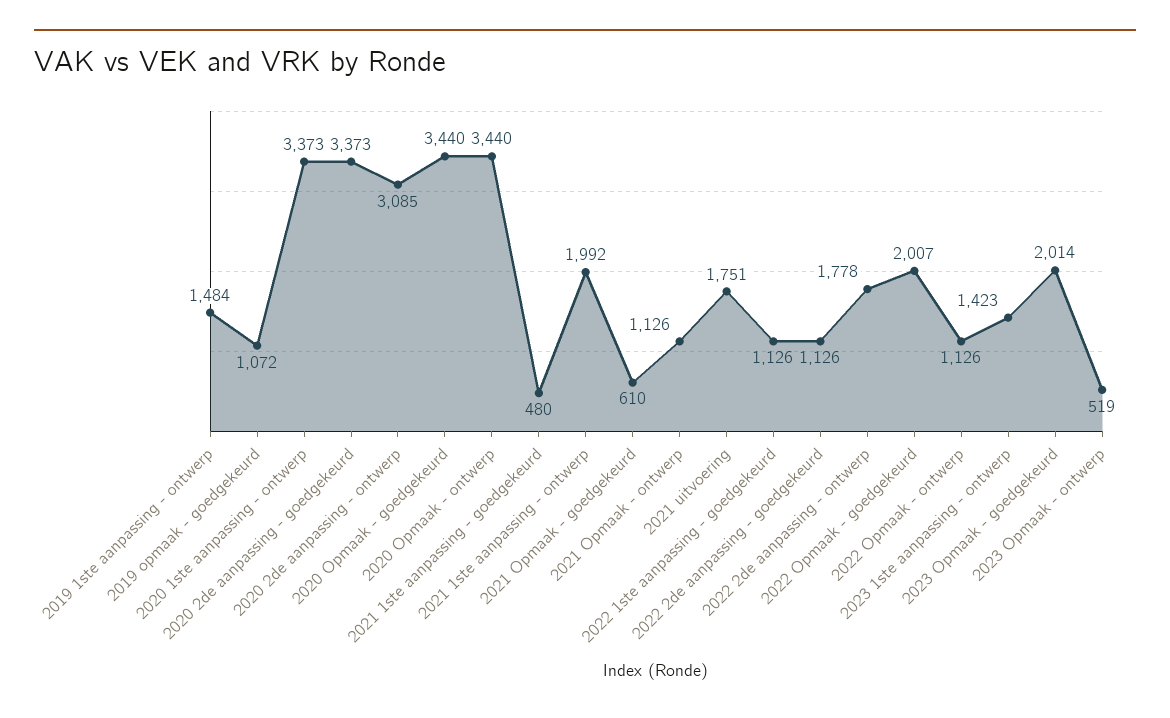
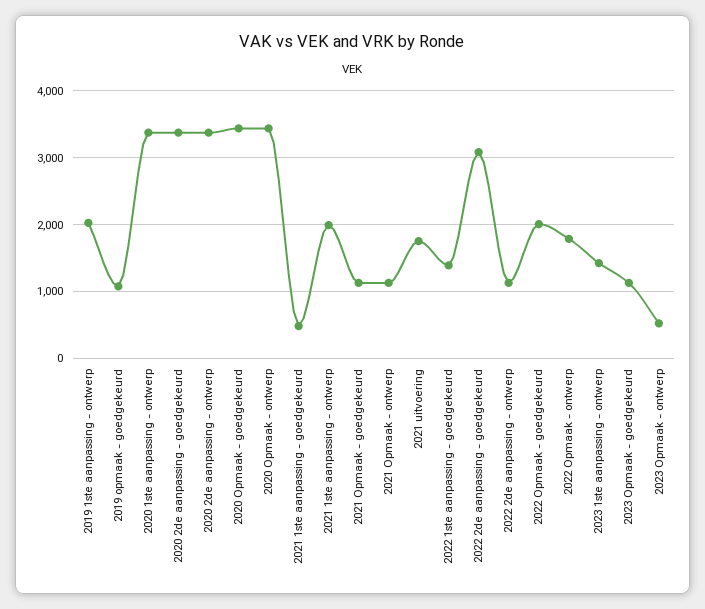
2019 1ste aanpassing - ontwerp: 1484 -> 2000
2020 2de aanpassing - ontwerp: 3085 -> 3400
2021 Opmaak - goedgekeurd: 610 -> 1100
2022 1ste aanpassing - goedgekeurd: 1126 -> 1400
2022 2de aanpassing - goedgekeurd: 1126 -> 3100
2022 2de aanpassing - ontwerp: 1778 -> 1100
2022 Opmaak - ontwerp: 1126 -> 1800
2023 Opmaak - goedgekeurd: 2014 -> 1100

